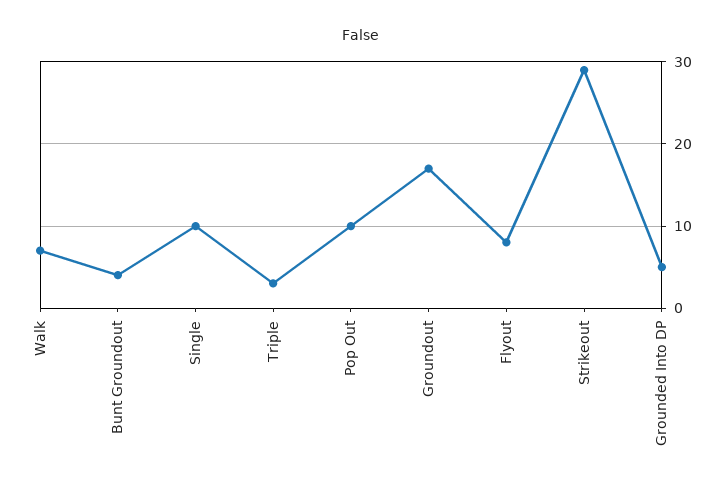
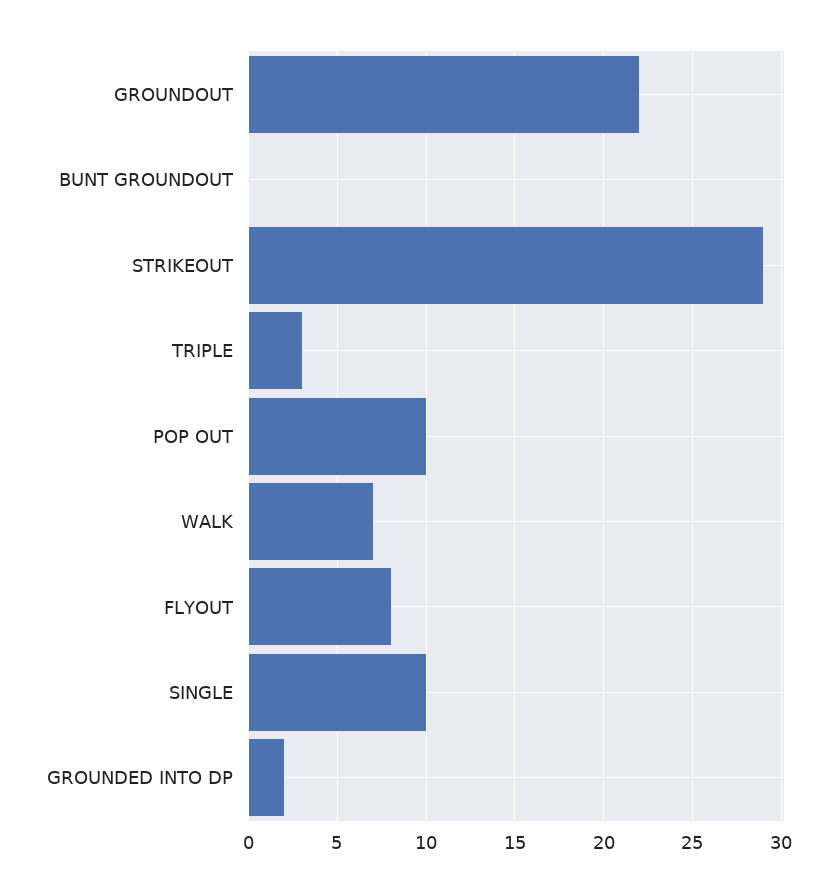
Bunt Groundout: 4 -> 0
Groundout: 17 -> 22
Grounded Into DP: 5 -> 2

